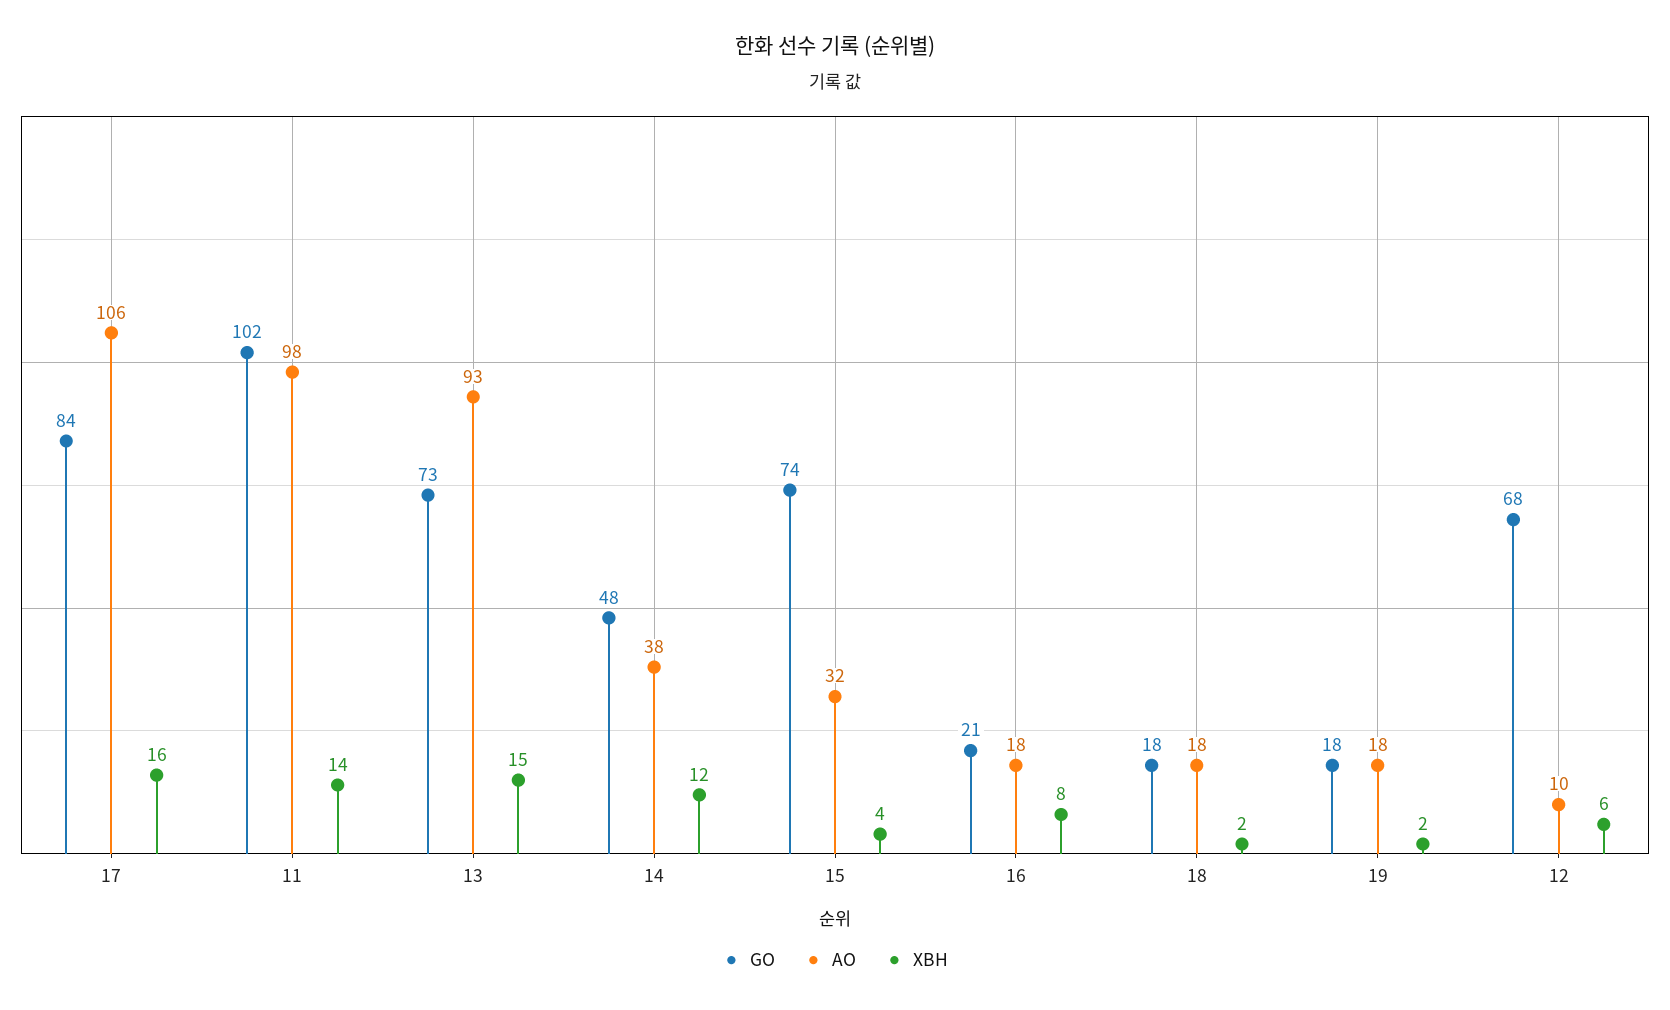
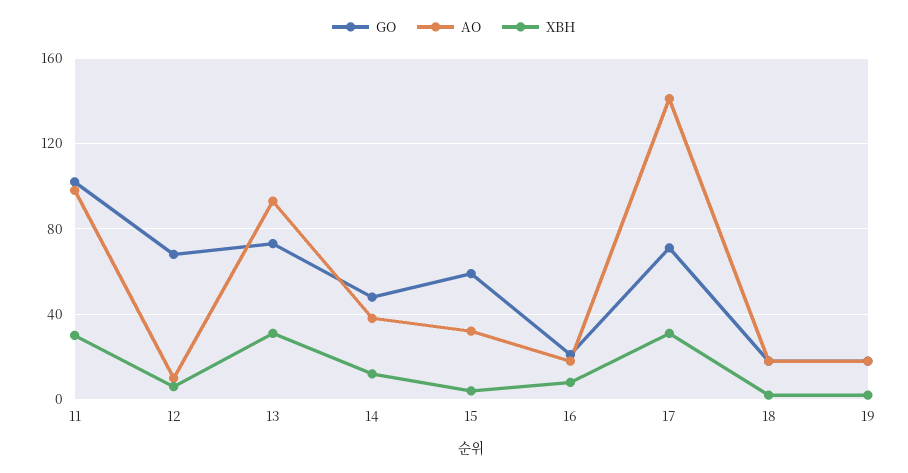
GO, 17: 84 -> 70
AO, 17: 106 -> 140
XBH, 17: 16 -> 30
XBH, 11: 14 -> 30
XBH, 13: 15 -> 30
GO, 15: 74 -> 60

